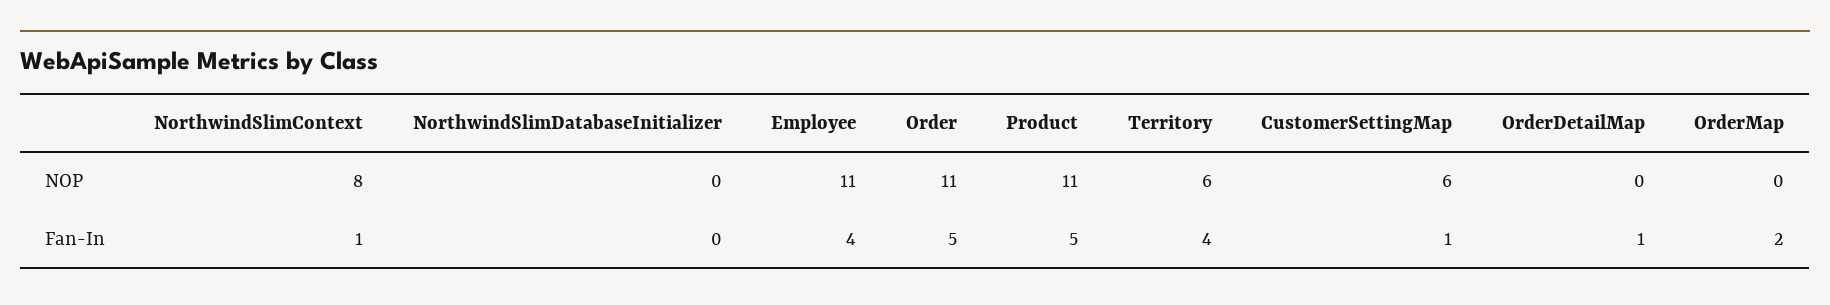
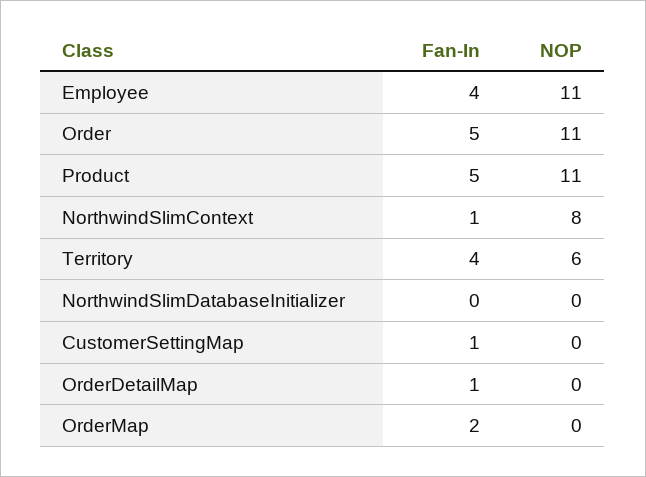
CustomerSettingMap, NOP: 6 -> 0

